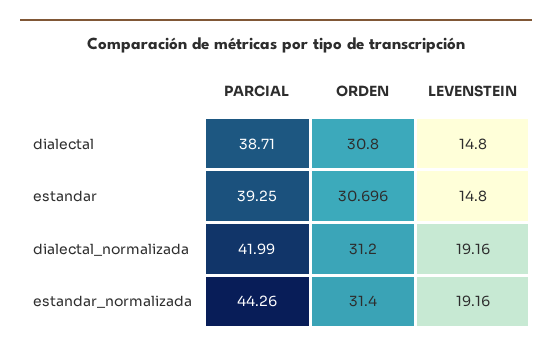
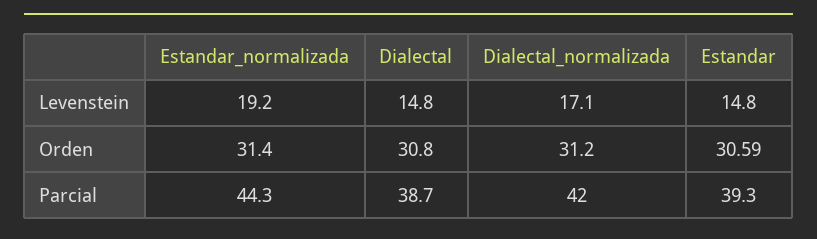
ORDEN, estandar: 30.696 -> 30.59
LEVENSTEIN, dialectal_normalizada: 19.16 -> 17.1

